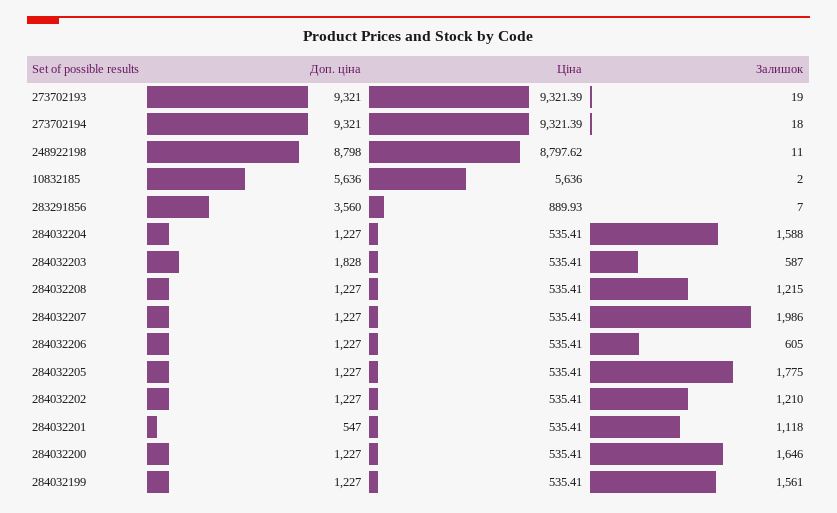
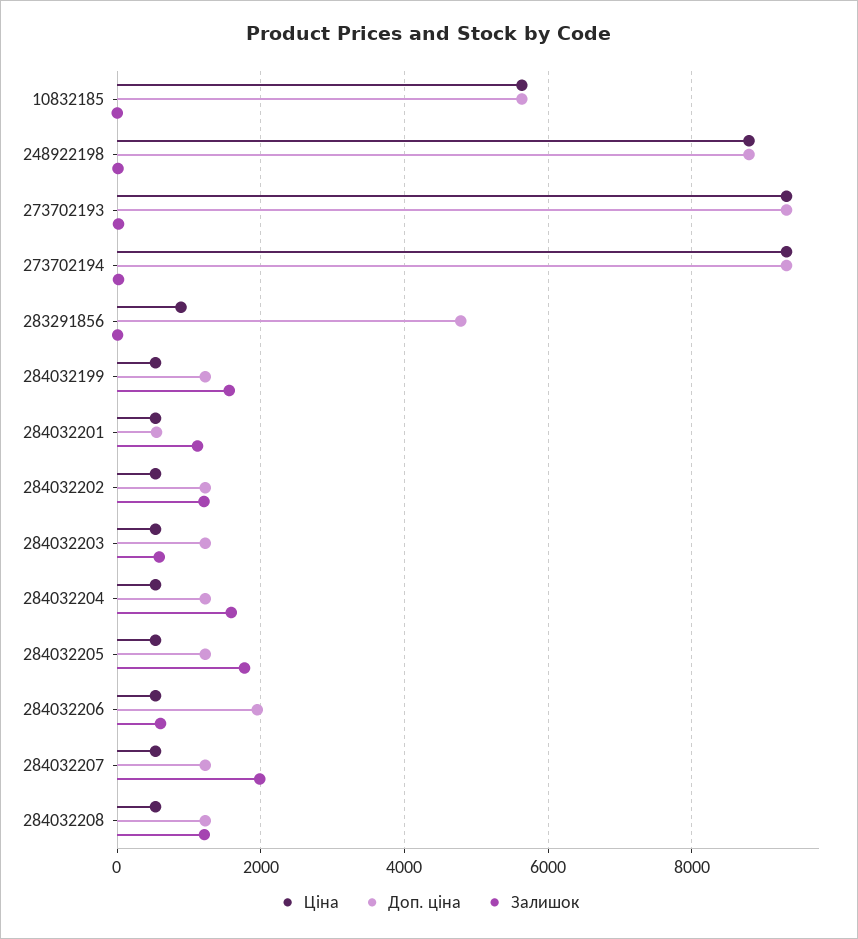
Доп. ціна, 283291856: 3560 -> 4800
Доп. ціна, 284032203: 1828 -> 1200
Доп. ціна, 284032206: 1227 -> 2000
Доп. ціна, 284032200: 1227 -> none
Ціна, 284032200: 535.41 -> none
Залишок, 284032200: 1646 -> none

